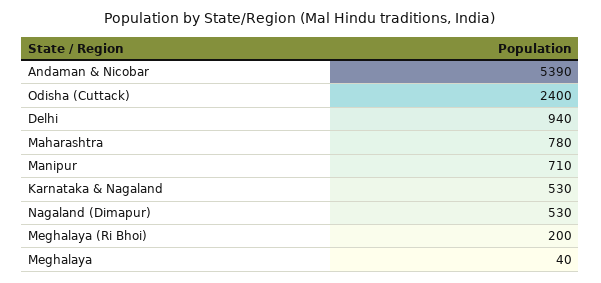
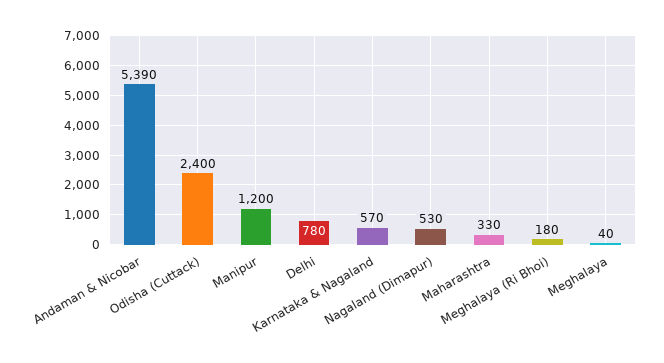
Delhi: 940 -> 780
Maharashtra: 780 -> 330
Manipur: 710 -> 1200
Karnataka & Nagaland: 530 -> 570
Meghalaya (Ri Bhoi): 200 -> 180

